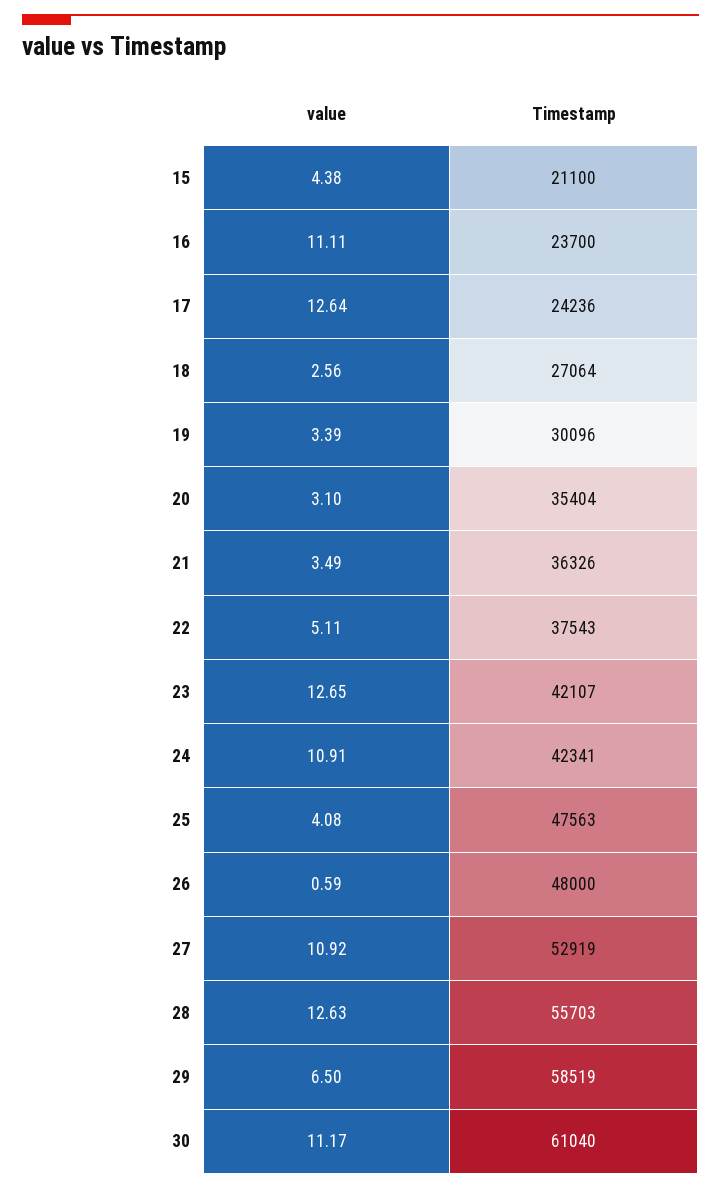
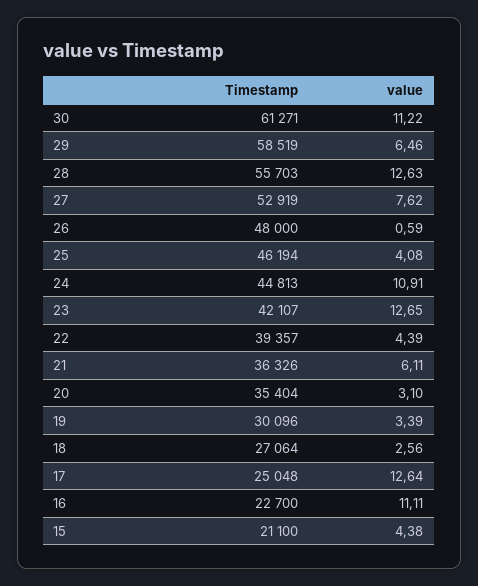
Timestamp, 16: 23700 -> 22700
Timestamp, 17: 24236 -> 25048
value, 21: 3.49 -> 6.11
value, 22: 5.11 -> 4.39
Timestamp, 22: 37543 -> 39357
Timestamp, 24: 42341 -> 44813
Timestamp, 25: 47563 -> 46194
value, 27: 10.92 -> 7.62
value, 29: 6.5 -> 6.46
value, 30: 11.17 -> 11.22
Timestamp, 30: 61040 -> 61271

